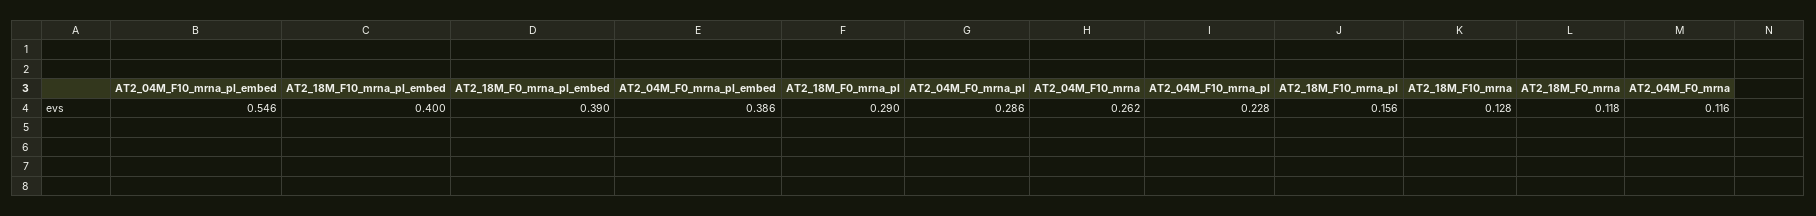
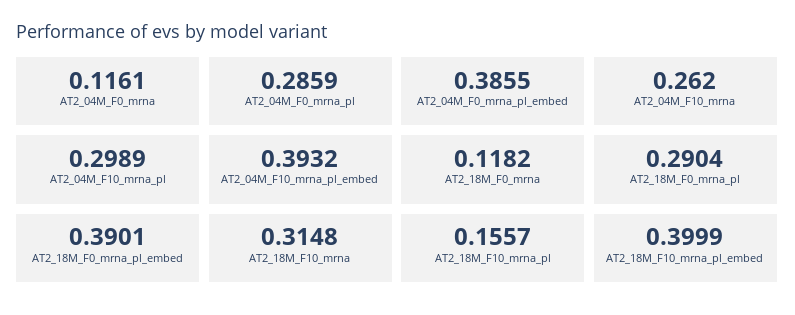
AT2_04M_F10_mrna_pl_embed: 0.546 -> 0.3932
AT2_04M_F10_mrna_pl: 0.228 -> 0.2989
AT2_18M_F10_mrna: 0.128 -> 0.3148

